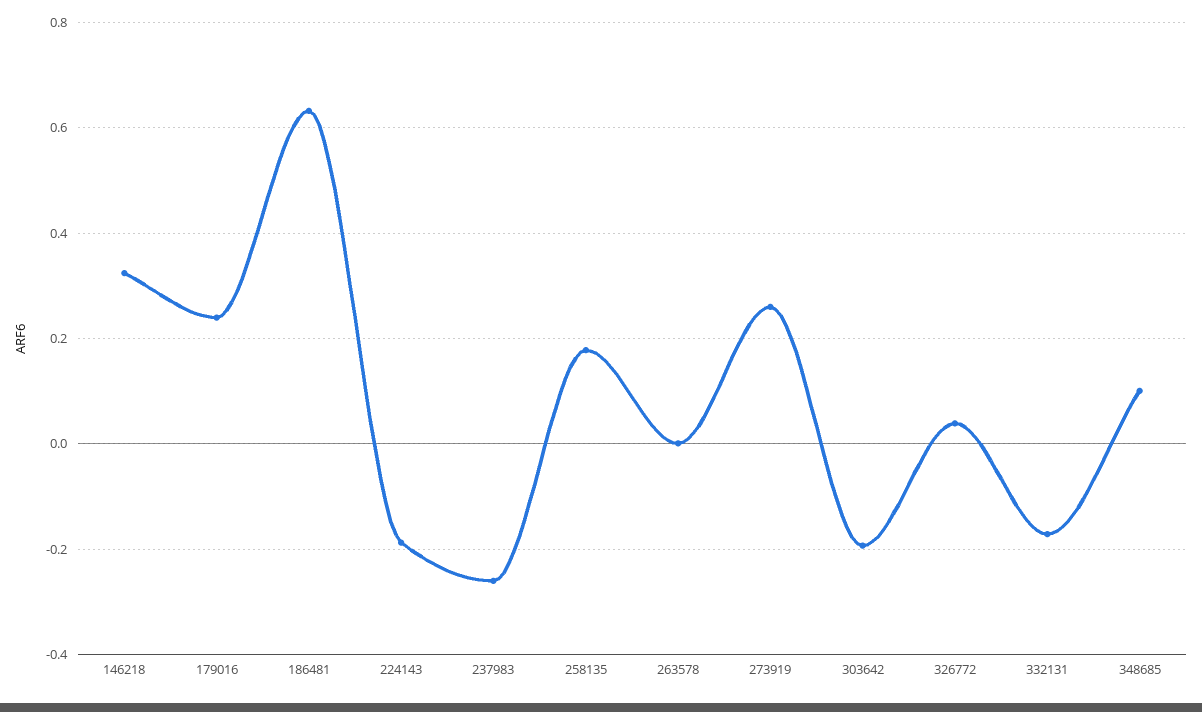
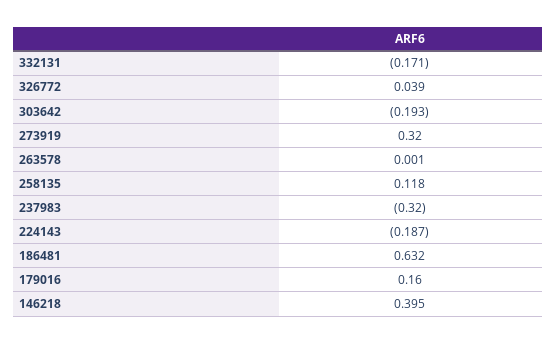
146218: 0.32 -> 0.395
179016: 0.24 -> 0.16
237983: -0.26 -> -0.32
258135: 0.18 -> 0.118
273919: 0.26 -> 0.32
348685: 0.1 -> none

